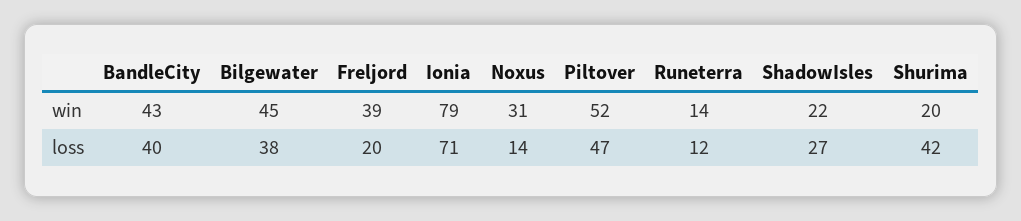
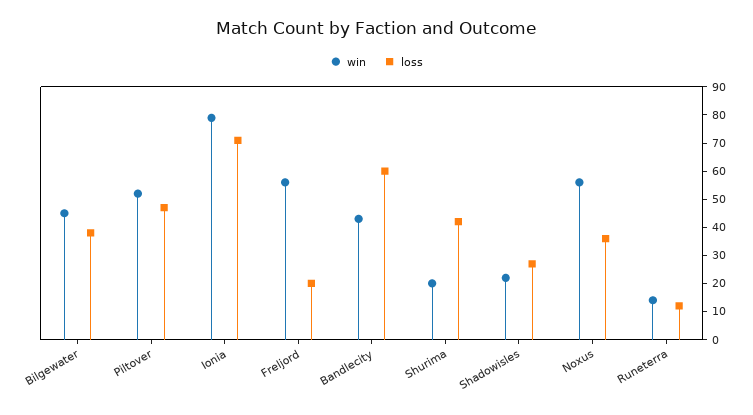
win, Freljord: 39 -> 55
win, Noxus: 31 -> 55
loss, BandleCity: 40 -> 60
loss, Noxus: 14 -> 35

